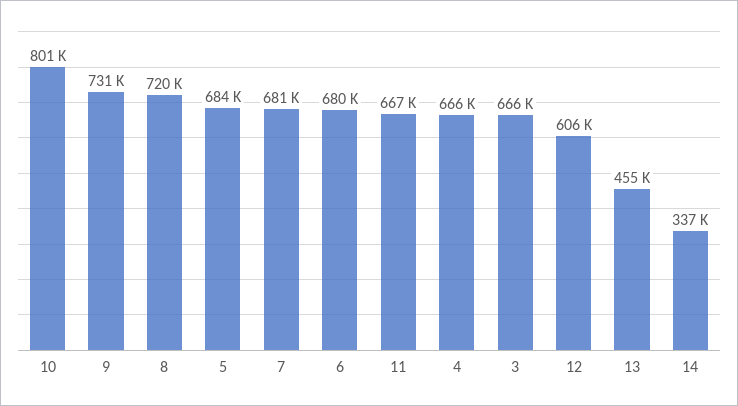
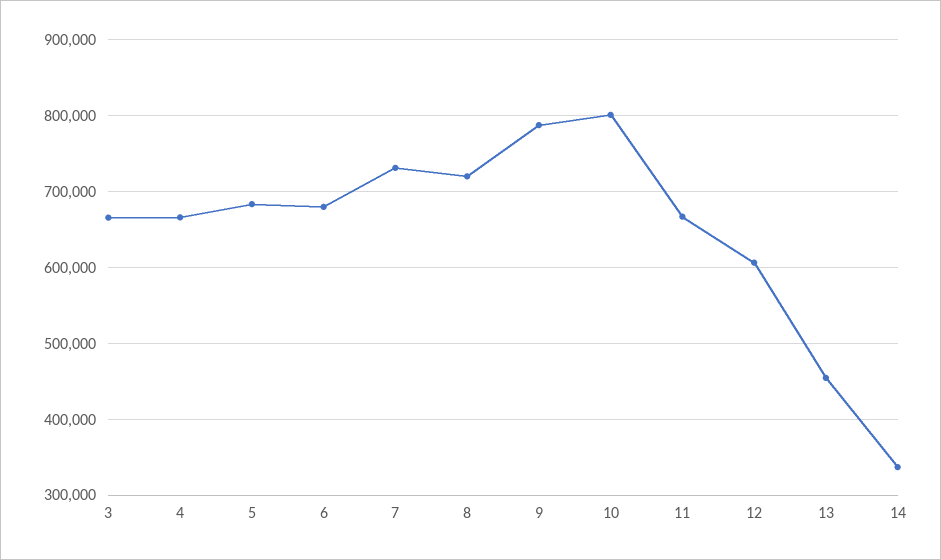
9: 731000 -> 790000
7: 681000 -> 730000

